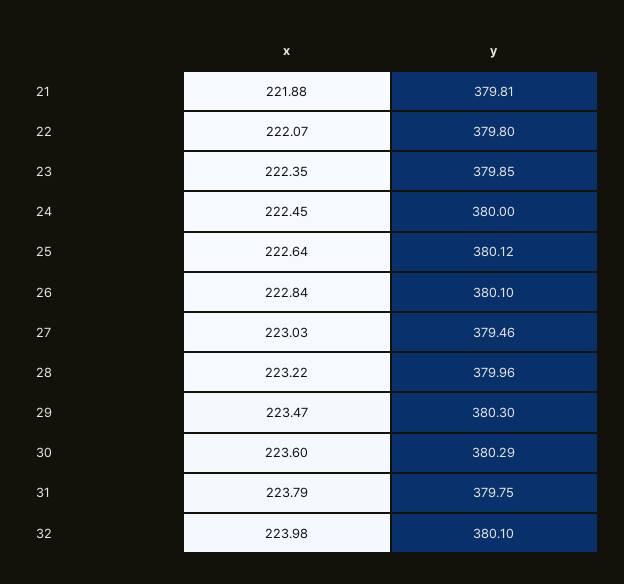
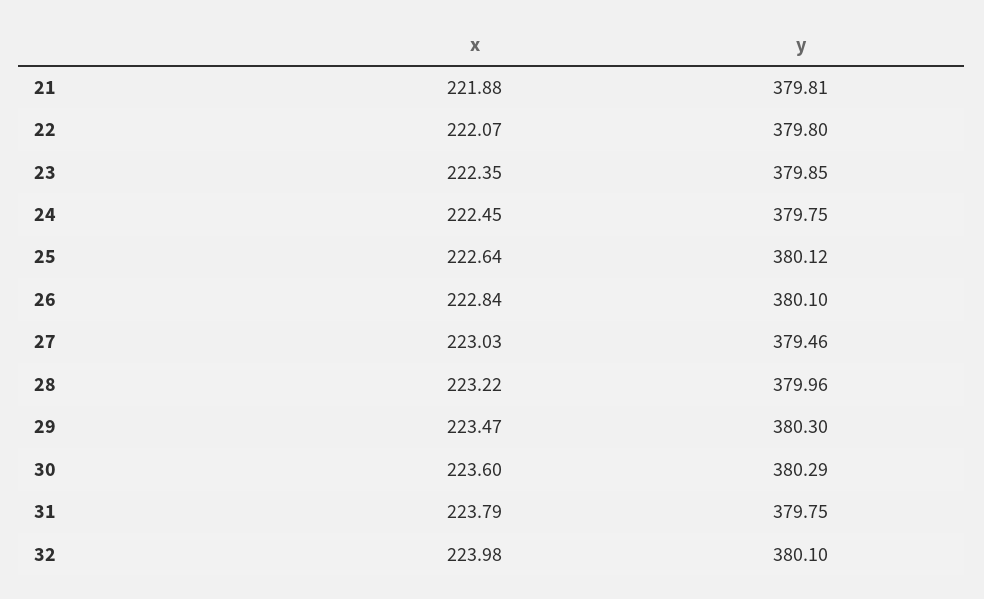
y, 24: 380 -> 379.75

